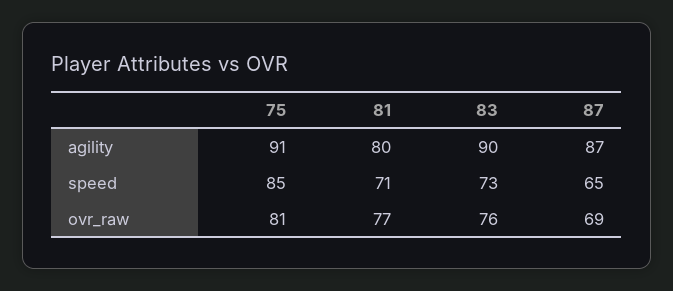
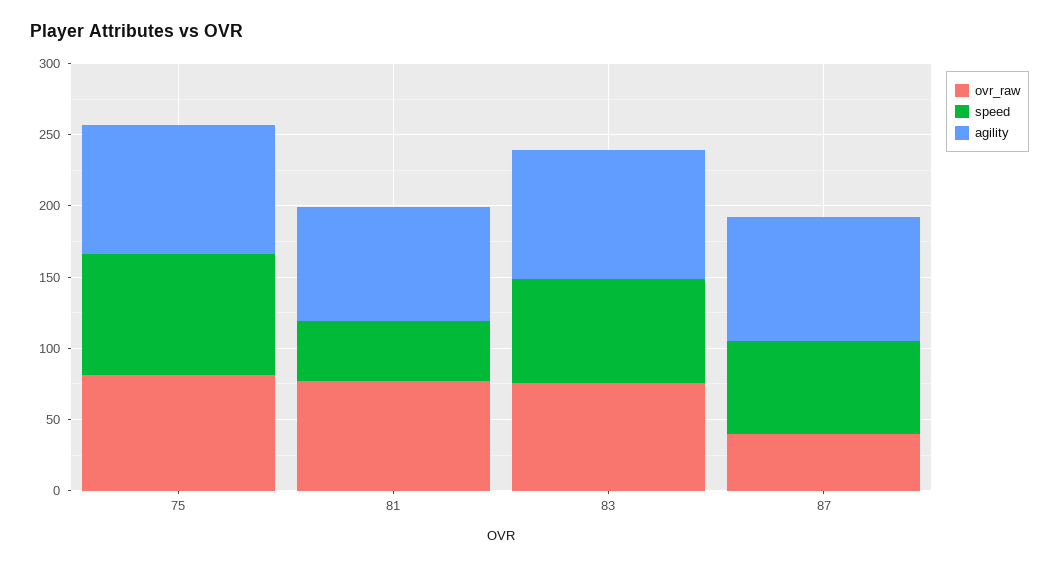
speed, 81: 71 -> 40
ovr_raw, 87: 69 -> 40

